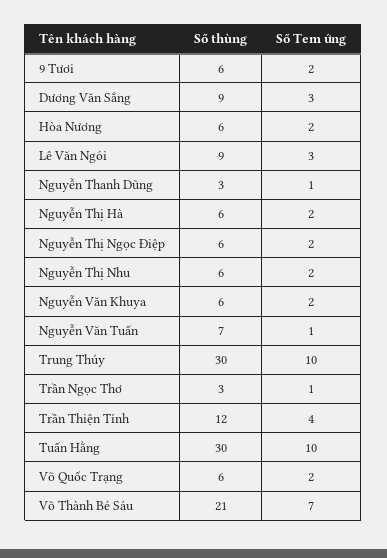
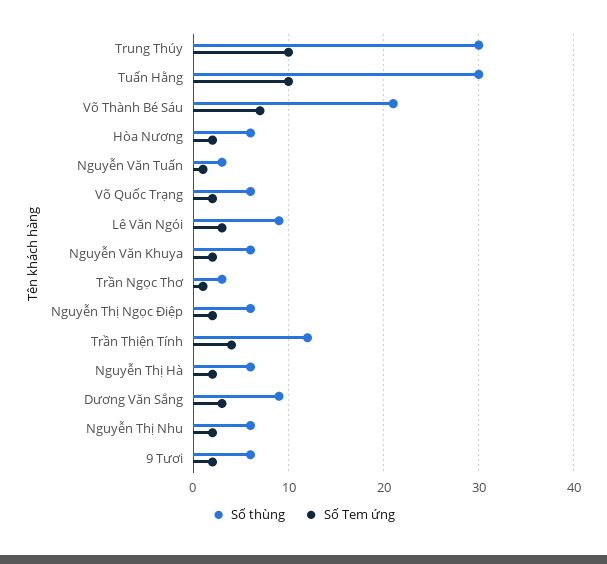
Số thùng, Nguyễn Thanh Dũng: 3 -> none
Số Tem ứng, Nguyễn Thanh Dũng: 1 -> none
Số thùng, Nguyễn Văn Tuấn: 7 -> 3

